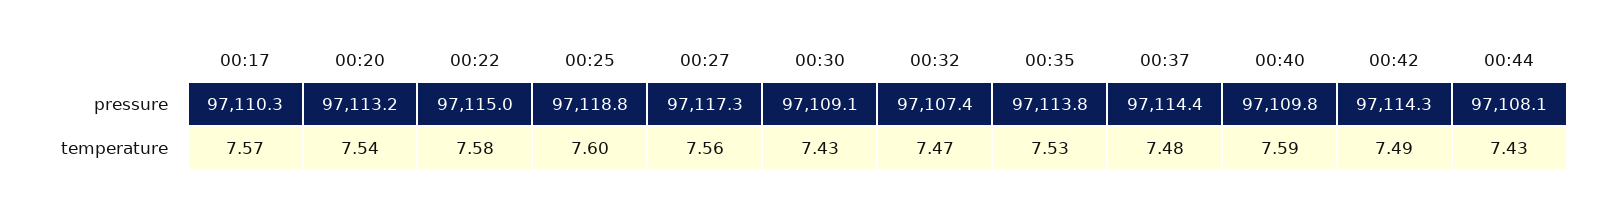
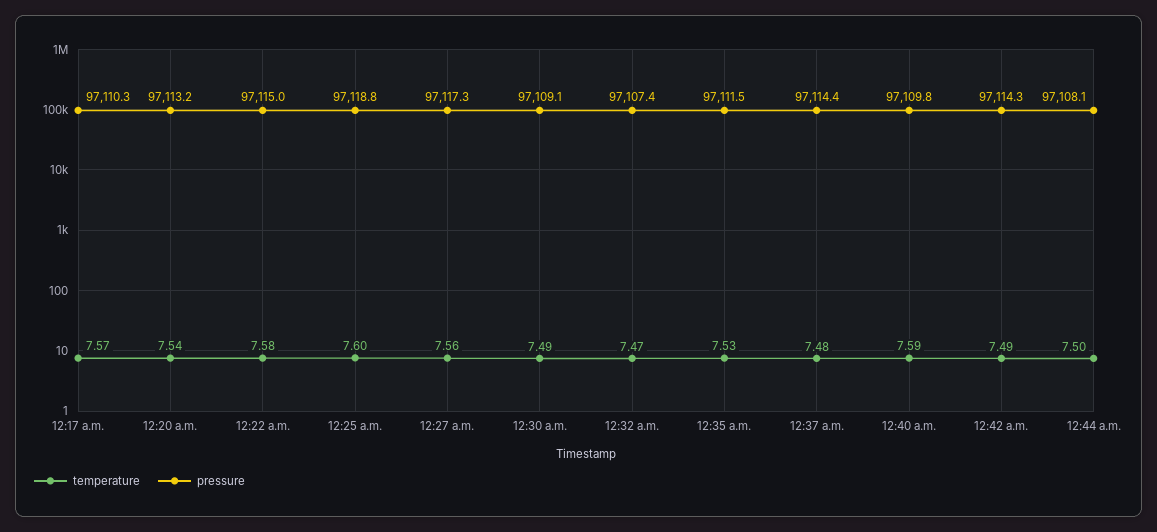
pressure, 00:35: 97113.8 -> 97111.5
temperature, 00:30: 7.43 -> 7.49
temperature, 00:44: 7.43 -> 7.5

